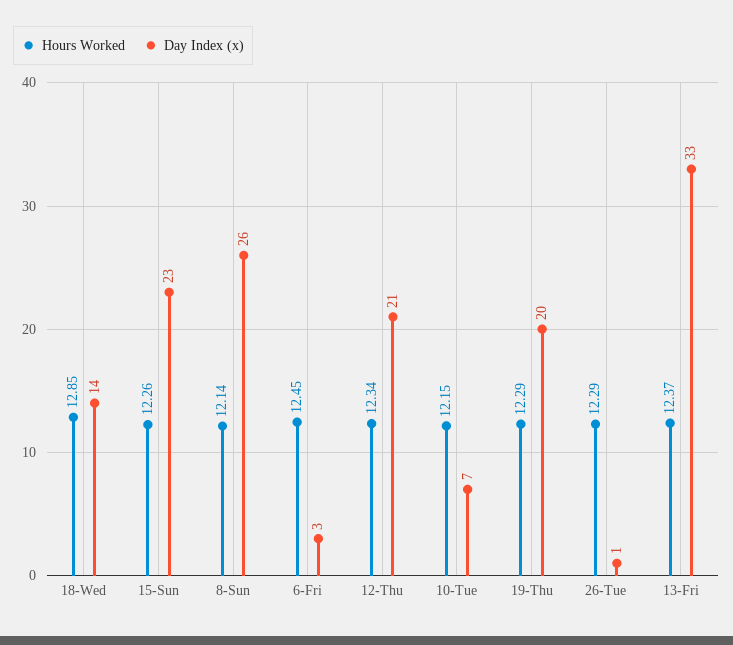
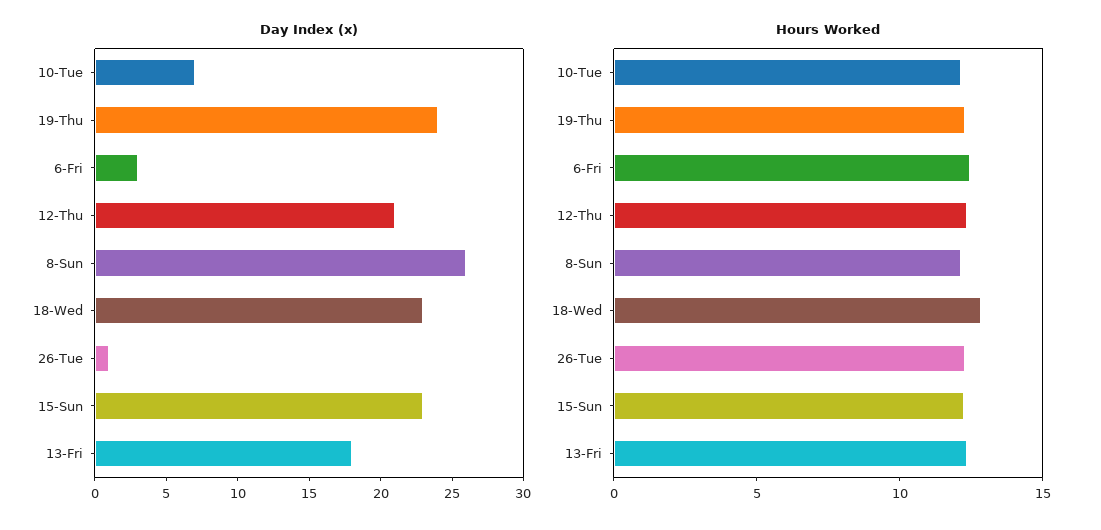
Day Index (x), 18-Wed: 14 -> 23
Day Index (x), 19-Thu: 20 -> 24
Day Index (x), 13-Fri: 33 -> 18

